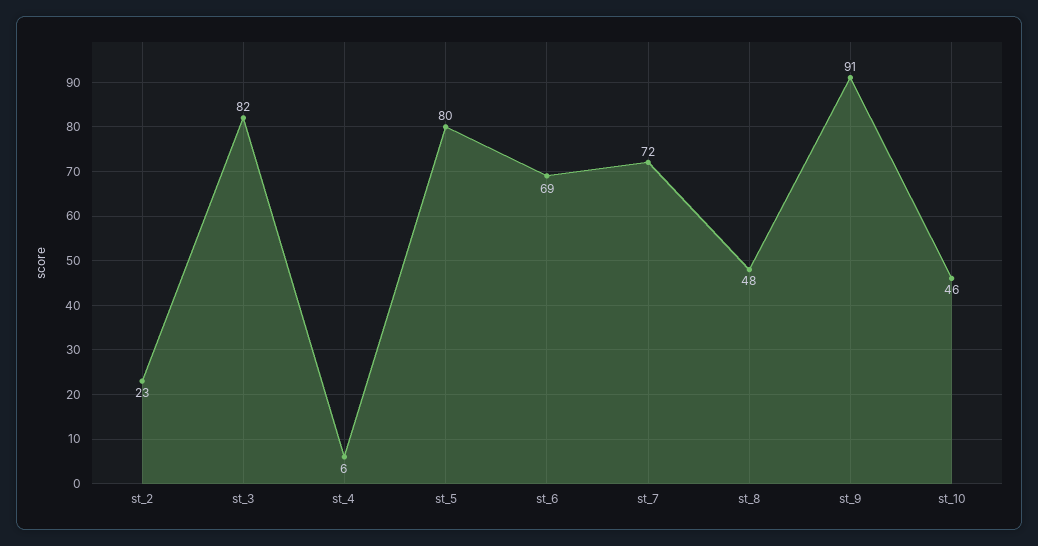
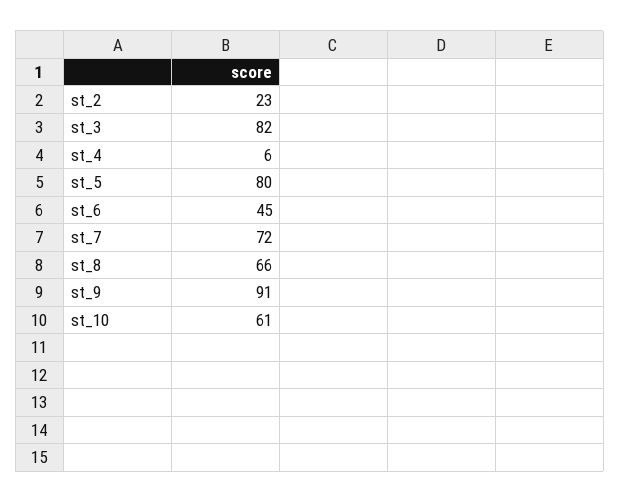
st_6: 69 -> 45
st_8: 48 -> 66
st_10: 46 -> 61

